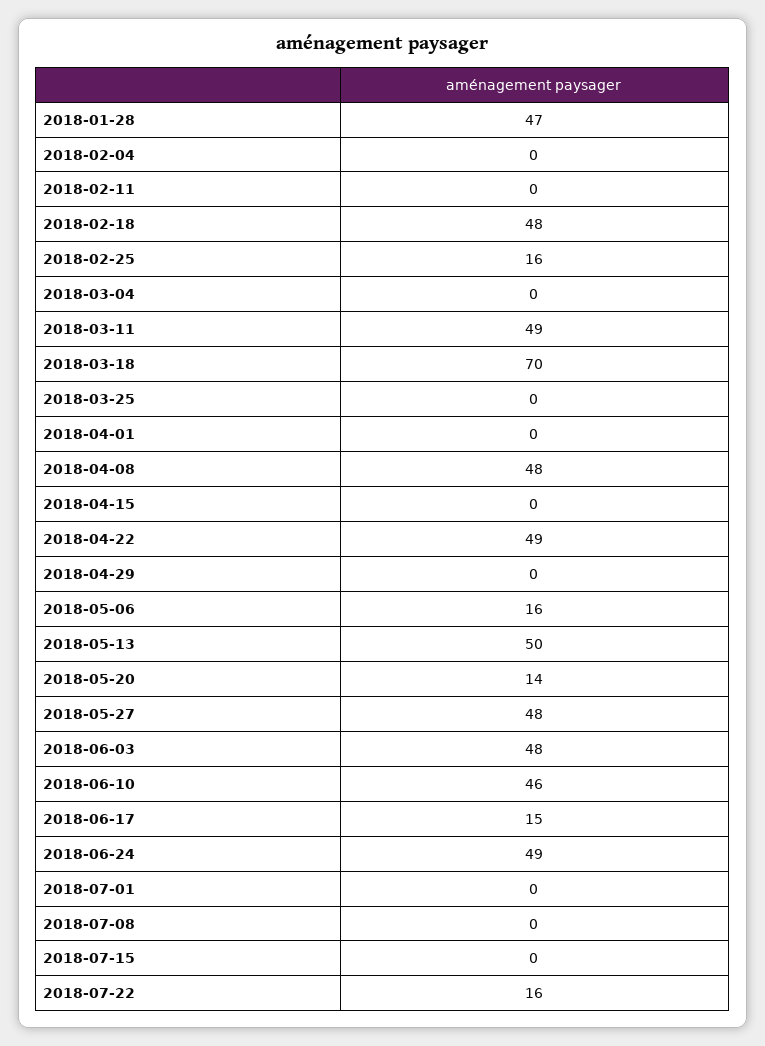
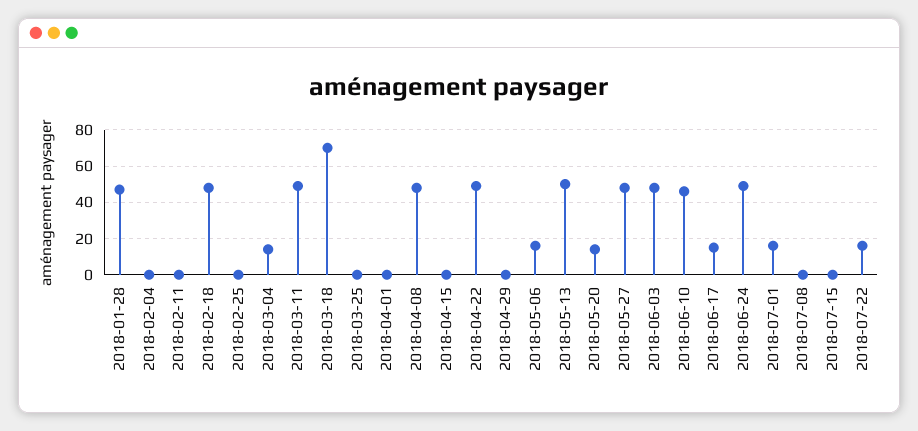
2018-02-25: 16 -> 0
2018-03-04: 0 -> 15
2018-07-01: 0 -> 15

